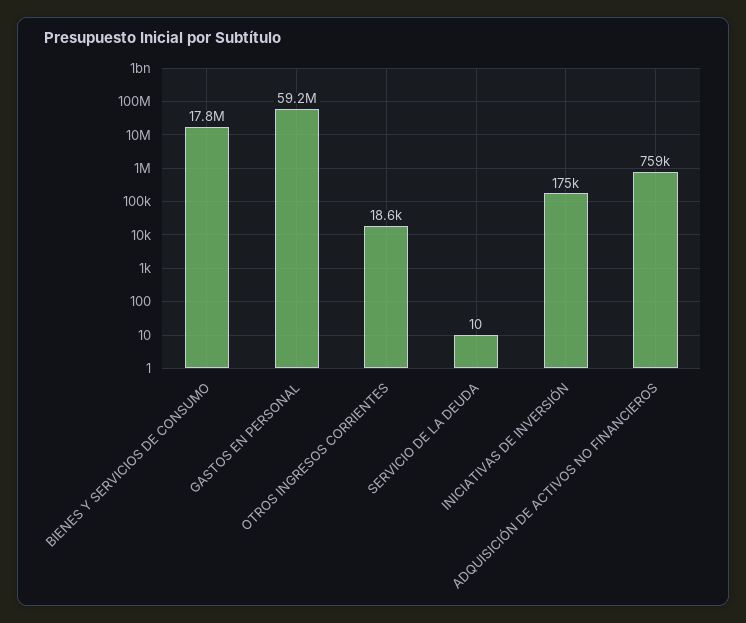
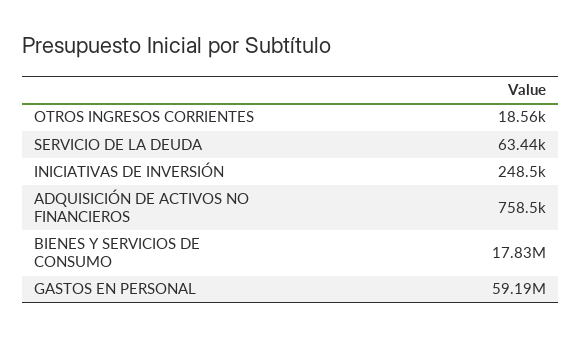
SERVICIO DE LA DEUDA: 10 -> 63440
INICIATIVAS DE INVERSIÓN: 175000 -> 248500

